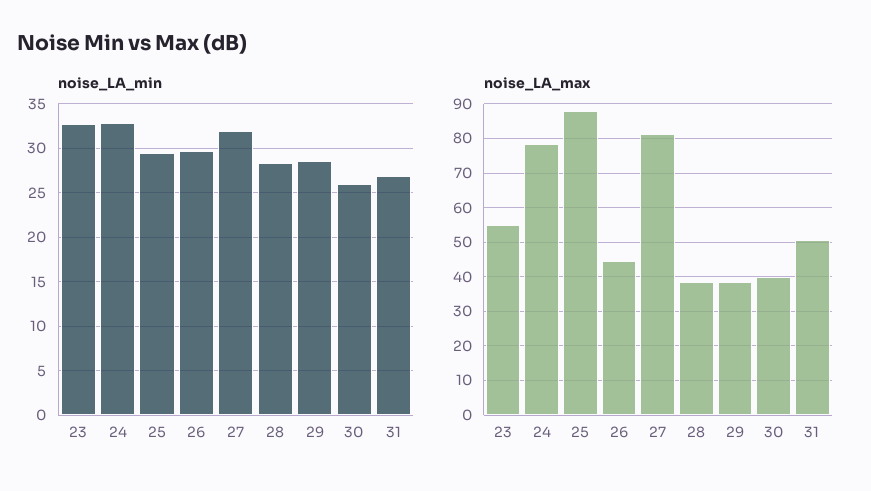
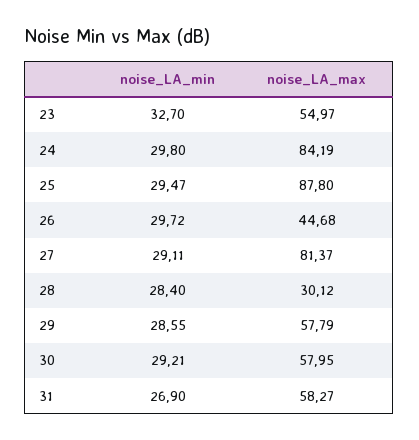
noise_LA_min, 24: 33 -> 29.8
noise_LA_min, 27: 32 -> 29.11
noise_LA_min, 30: 26 -> 29.21
noise_LA_max, 24: 78 -> 84.19
noise_LA_max, 28: 38 -> 30.12
noise_LA_max, 29: 38 -> 57.79
noise_LA_max, 30: 40 -> 57.95
noise_LA_max, 31: 50 -> 58.27

